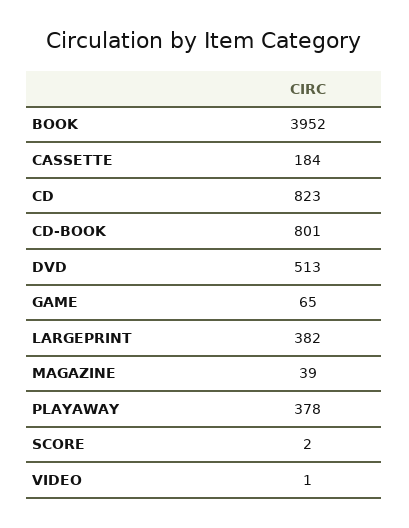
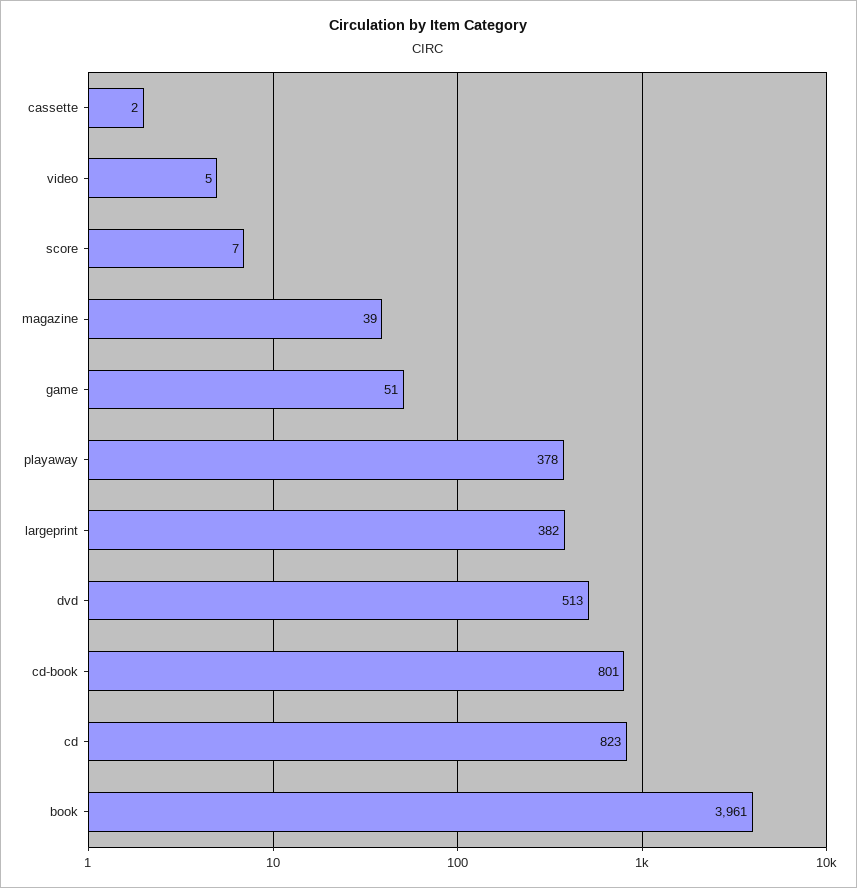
BOOK: 3952 -> 3961
CASSETTE: 184 -> 2
GAME: 65 -> 51
SCORE: 2 -> 7
VIDEO: 1 -> 5

